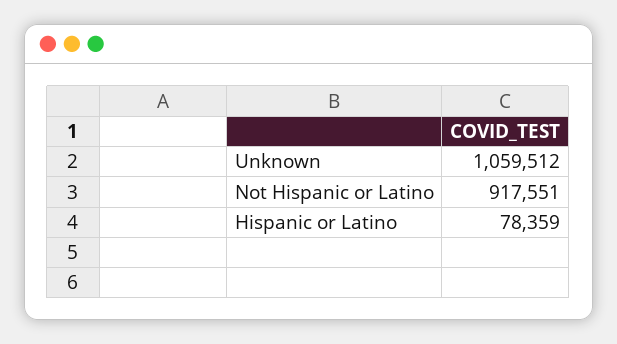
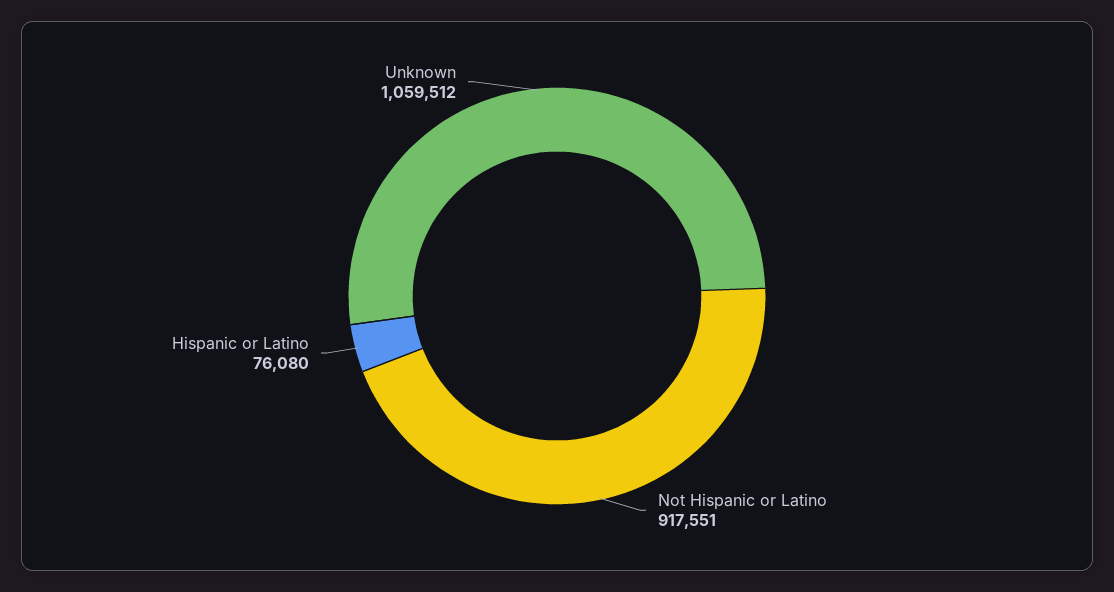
Hispanic or Latino: 78359 -> 76080

